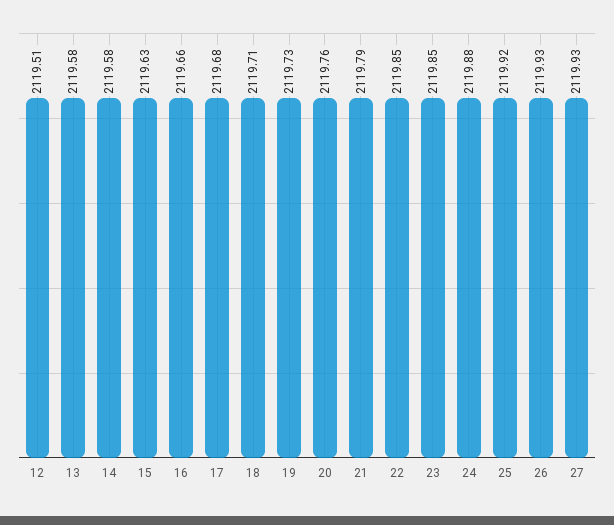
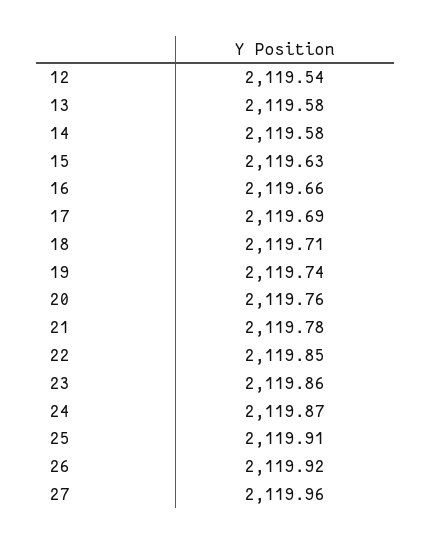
12: 2119.51 -> 2119.54
17: 2119.68 -> 2119.69
19: 2119.73 -> 2119.74
21: 2119.79 -> 2119.78
23: 2119.85 -> 2119.86
24: 2119.88 -> 2119.87
25: 2119.92 -> 2119.91
26: 2119.93 -> 2119.92
27: 2119.93 -> 2119.96

